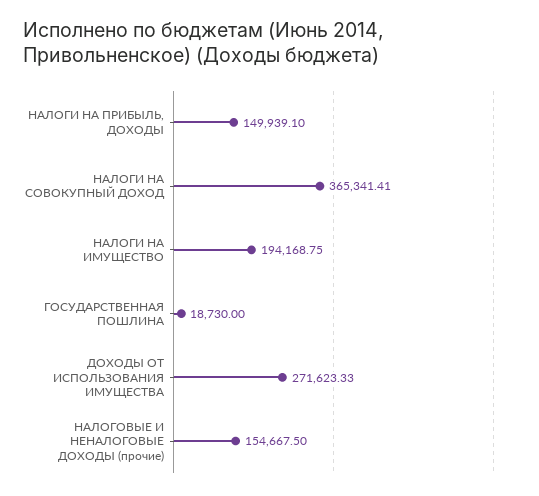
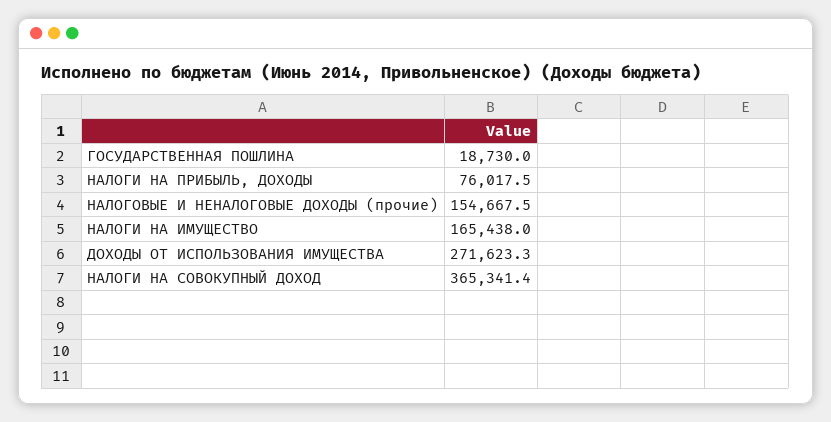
НАЛОГИ НА ПРИБЫЛЬ, ДОХОДЫ: 149939.1 -> 76017.5
НАЛОГИ НА ИМУЩЕСТВО: 194168.75 -> 165438

